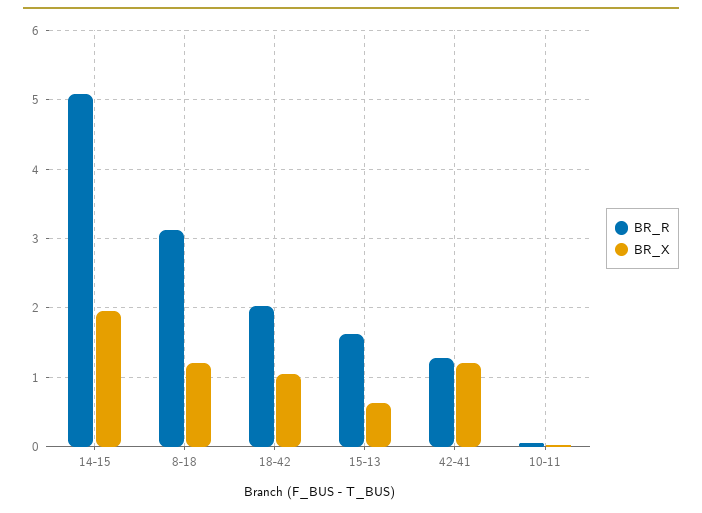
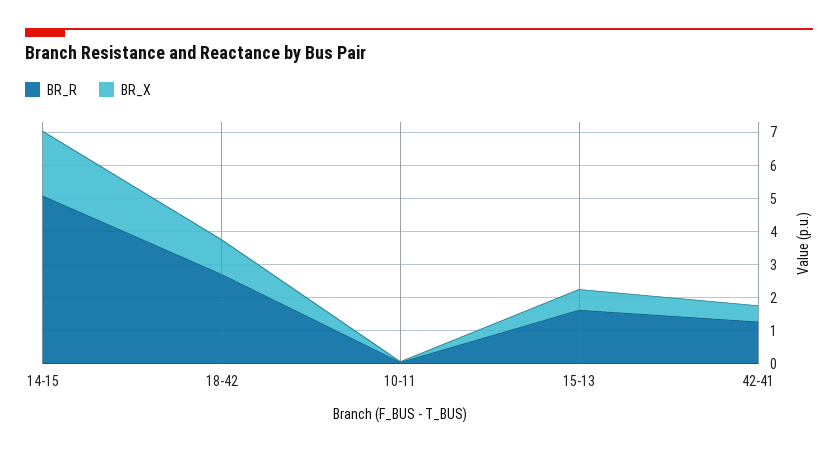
BR_R, 8-18: 3.1 -> none
BR_X, 8-18: 1.2 -> none
BR_R, 18-42: 2 -> 2.75
BR_X, 42-41: 1.2 -> 0.5

